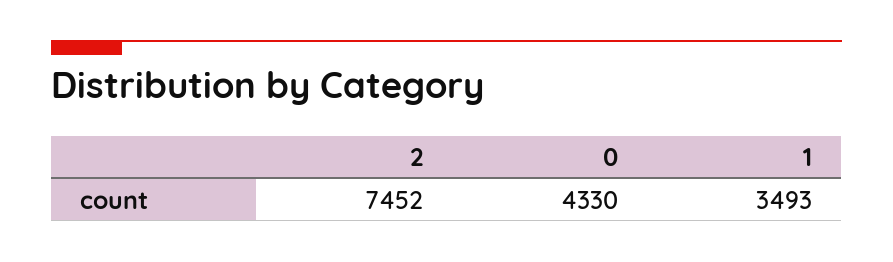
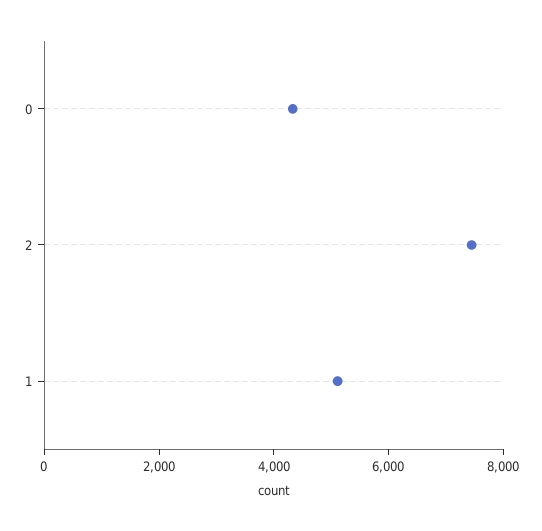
1: 3493 -> 5000

